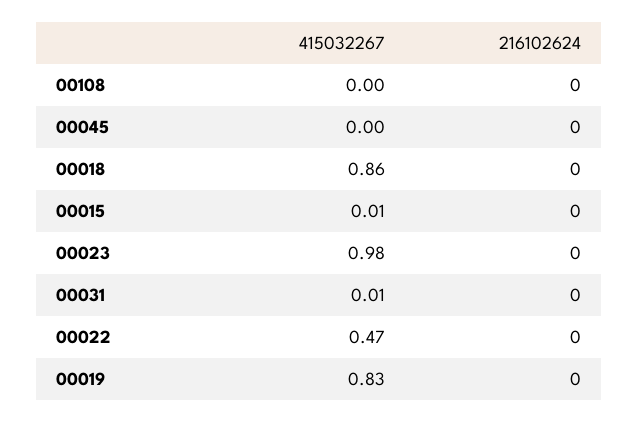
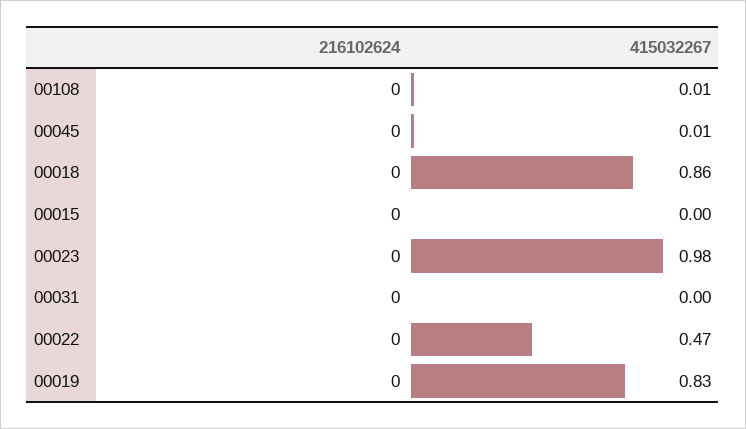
415032267, 00108: 0 -> 0.01
415032267, 00045: 0 -> 0.01
415032267, 00015: 0.01 -> 0
415032267, 00031: 0.01 -> 0

